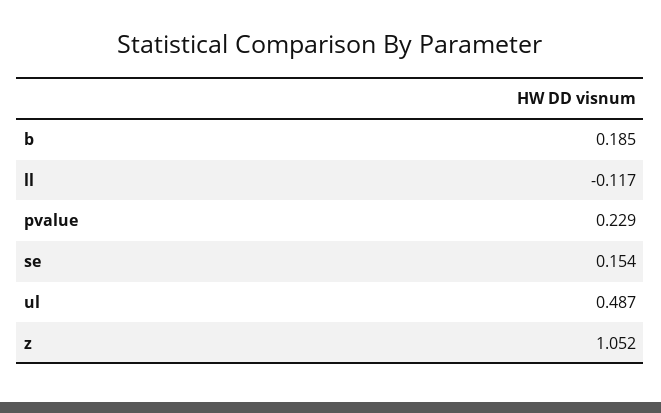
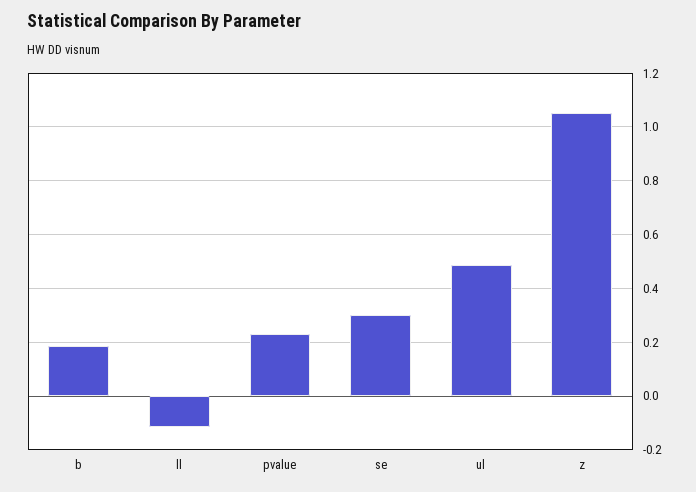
se: 0.154 -> 0.3

